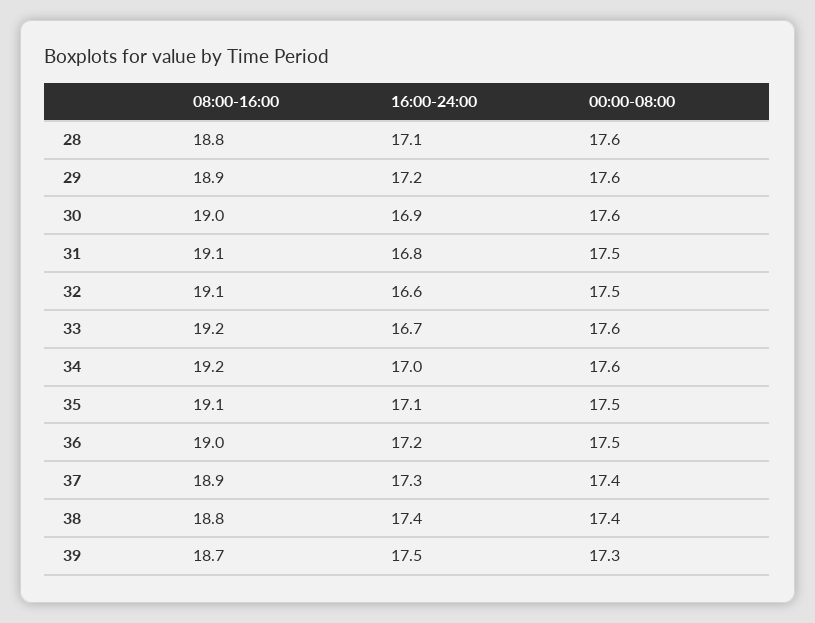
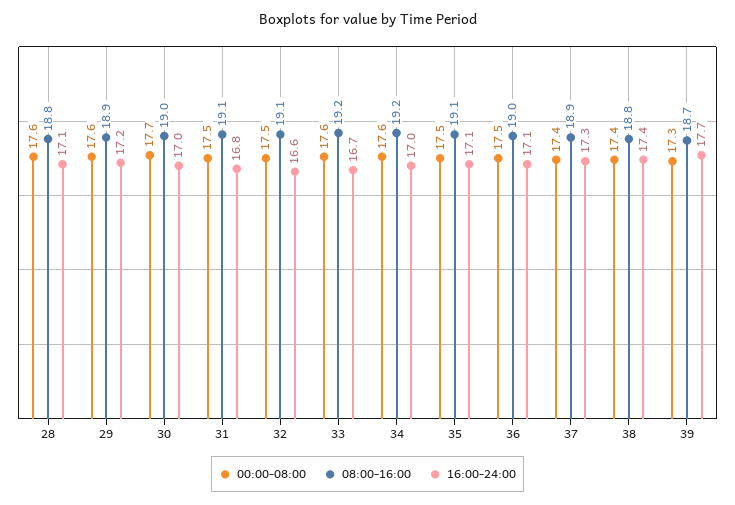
16:00-24:00, 30: 16.9 -> 17
00:00-08:00, 30: 17.6 -> 17.7
16:00-24:00, 36: 17.2 -> 17.1
16:00-24:00, 39: 17.5 -> 17.7

